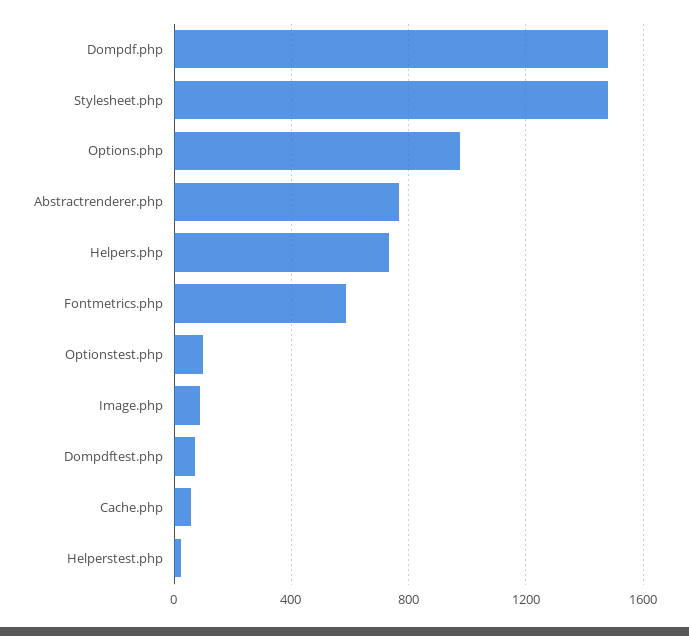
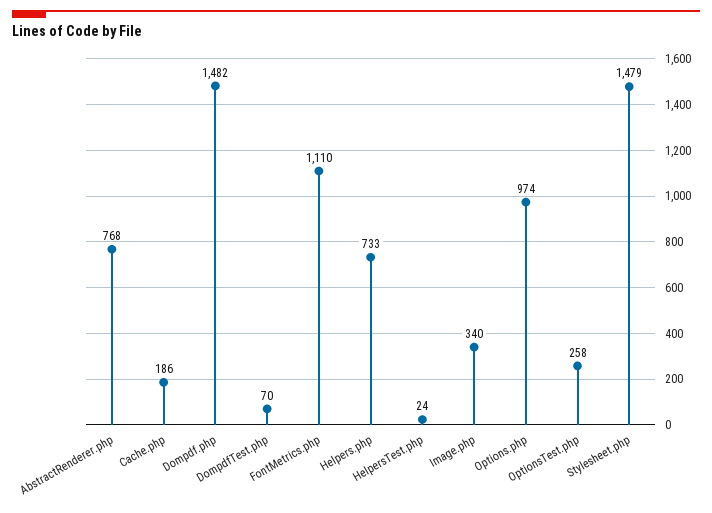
Fontmetrics.php: 600 -> 1110
Optionstest.php: 100 -> 258
Image.php: 100 -> 340
Cache.php: 50 -> 186

